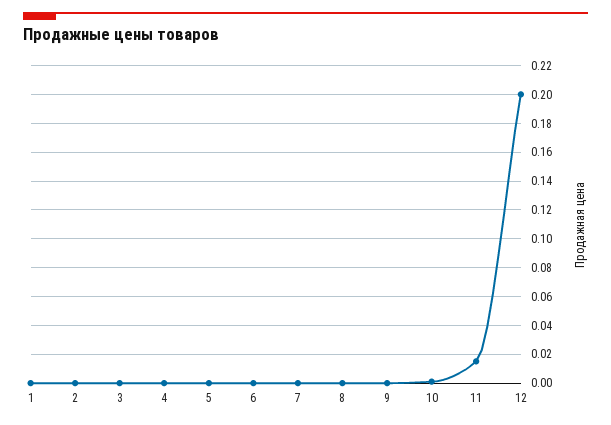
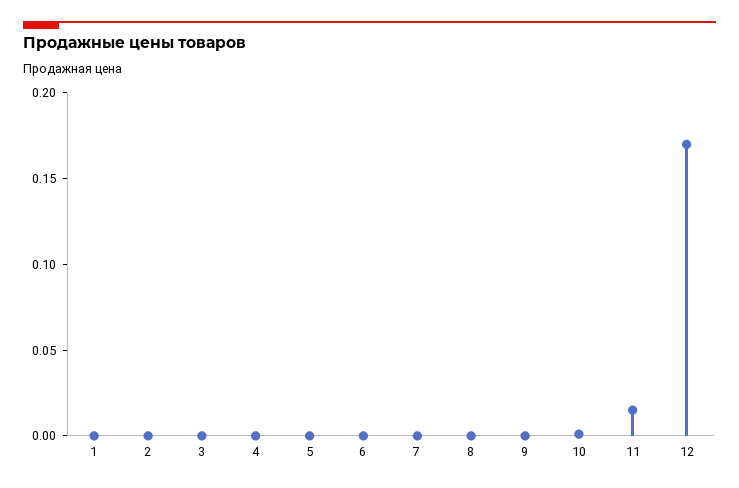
12: 0.2 -> 0.17

